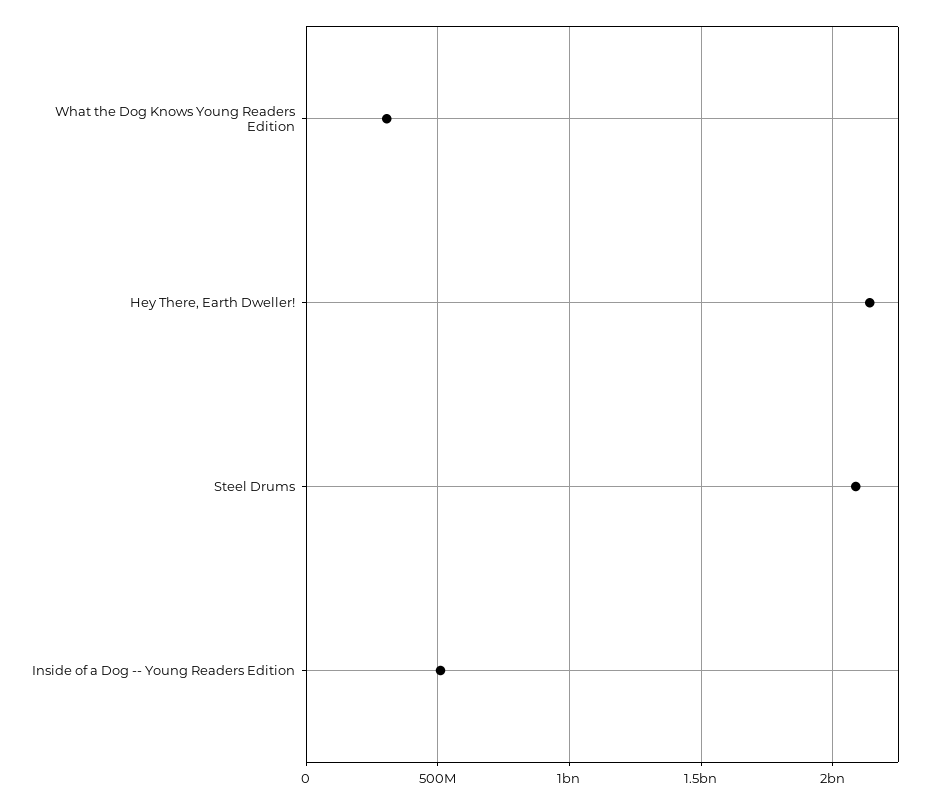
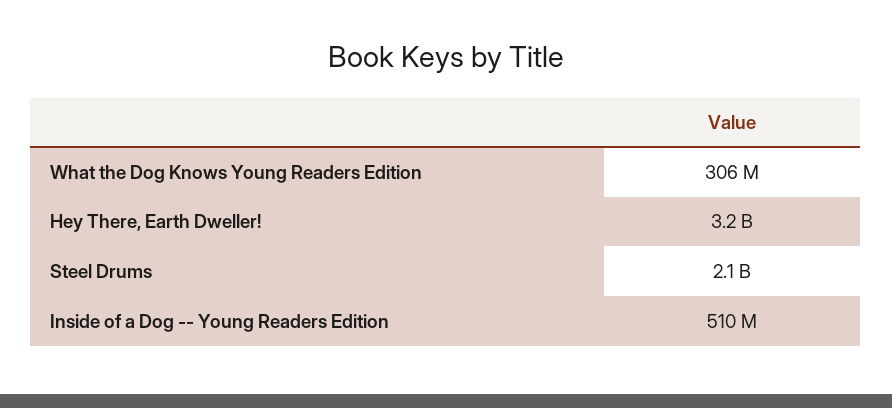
Hey There, Earth Dweller!: 2150000000 -> 3200000000

